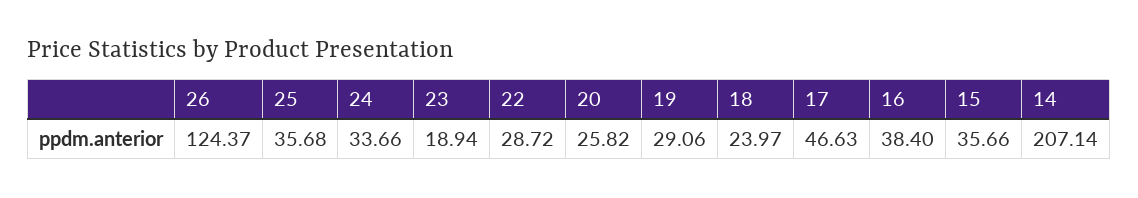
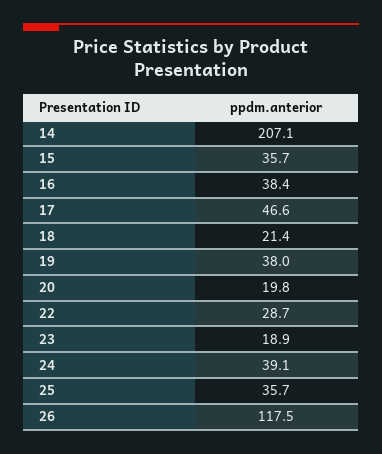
26: 124.37 -> 117.5
24: 33.66 -> 39.1
20: 25.82 -> 19.8
19: 29.06 -> 38
18: 23.97 -> 21.4

